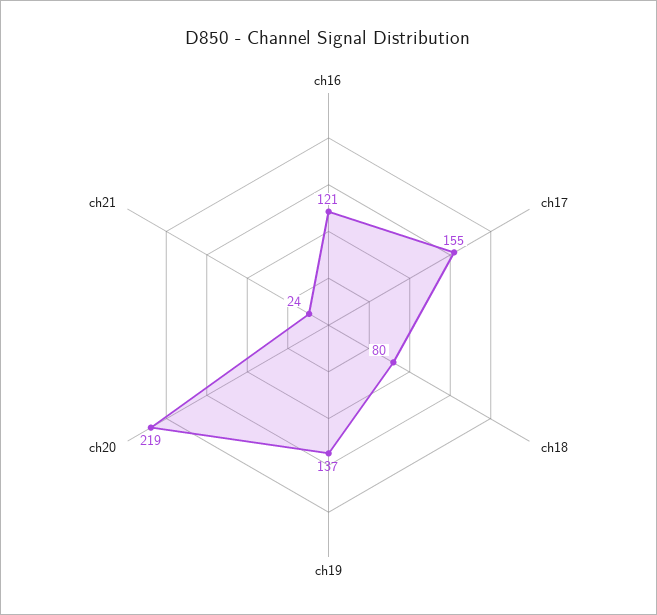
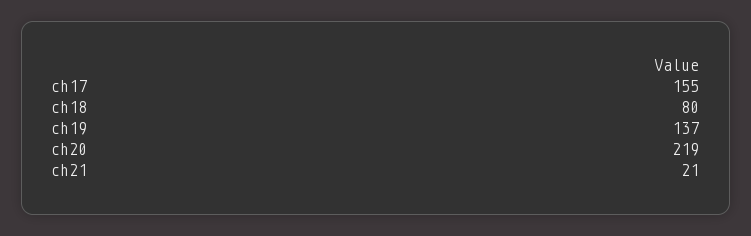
ch16: 121 -> none
ch21: 24 -> 21

